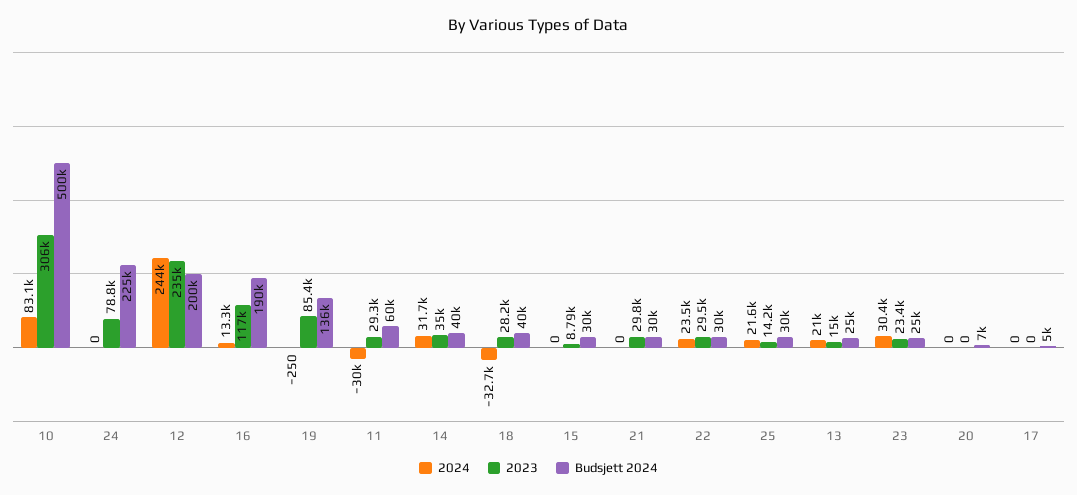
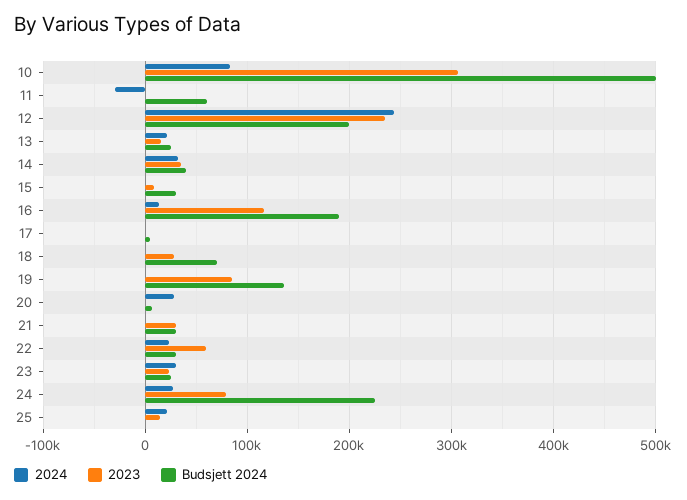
2024, 24: 0 -> 30000
2023, 11: 29300 -> 0
2024, 18: -32700 -> 0
Budsjett 2024, 18: 40000 -> 70000
2023, 22: 29500 -> 60000
Budsjett 2024, 25: 30000 -> 0
2024, 20: 0 -> 30000

